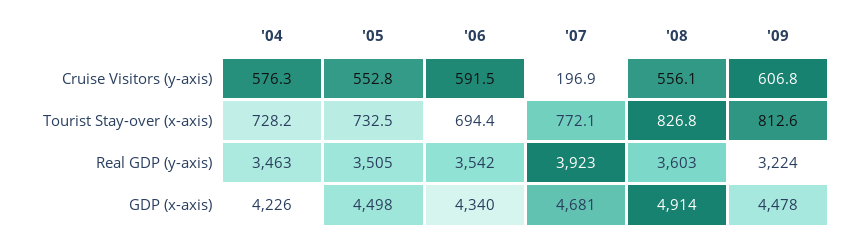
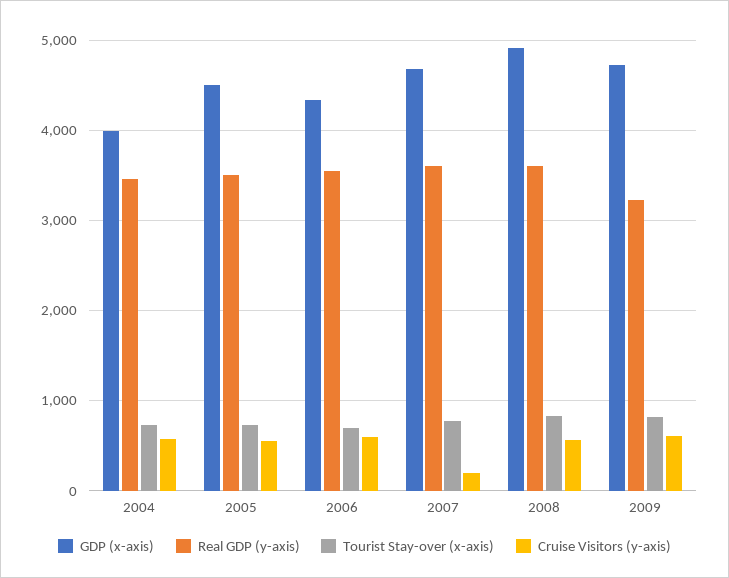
Real GDP (y-axis), '07: 3923 -> 3600
GDP (x-axis), '04: 4226 -> 4000
GDP (x-axis), '09: 4478 -> 4700

